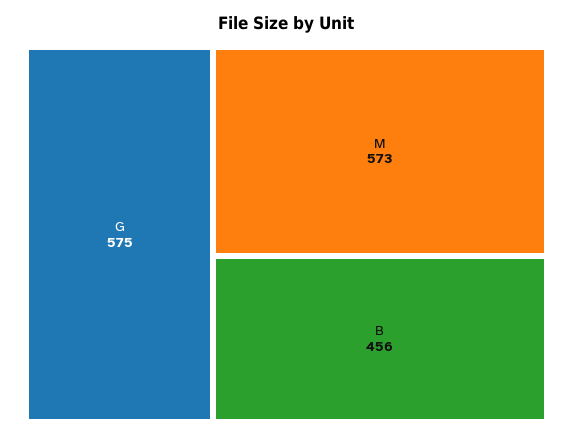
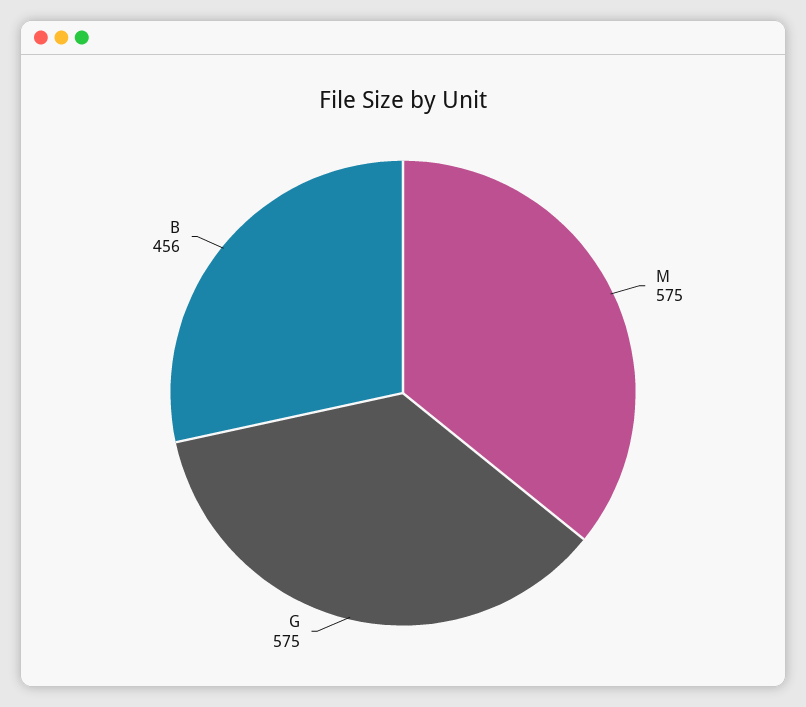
M: 573 -> 575

